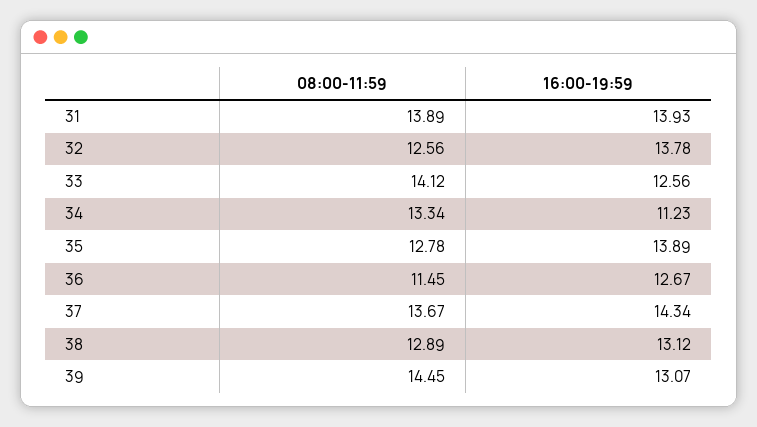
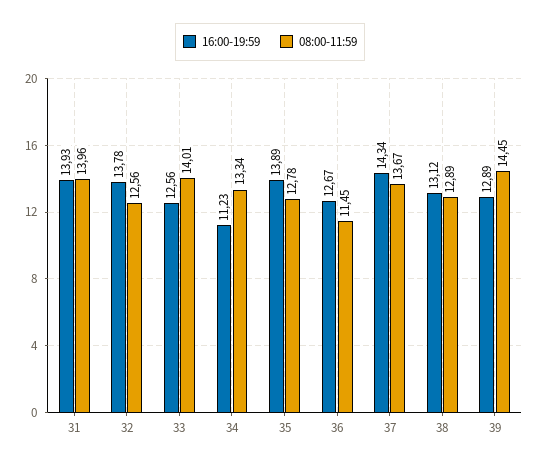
08:00-11:59, 31: 13.89 -> 13.96
08:00-11:59, 33: 14.12 -> 14.01
16:00-19:59, 39: 13.07 -> 12.89

